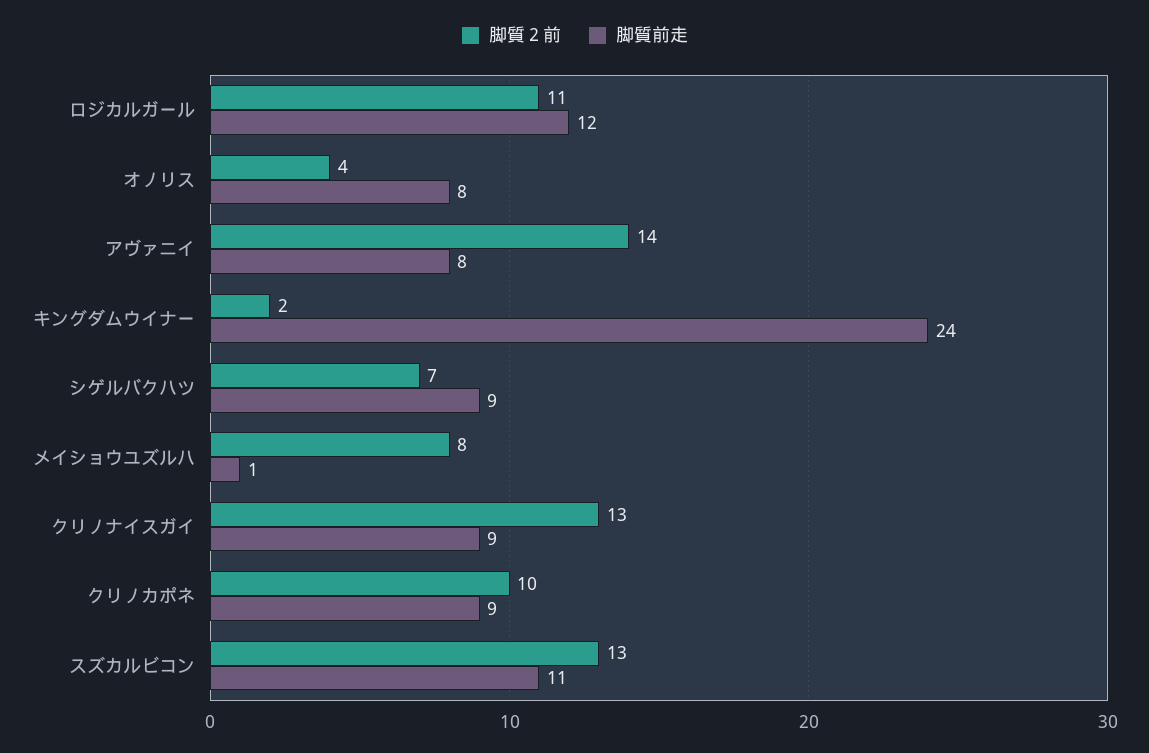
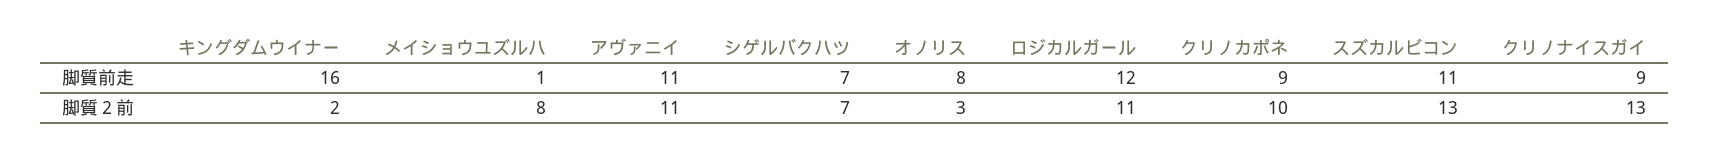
脚質２前, オノリス: 4 -> 3
脚質２前, アヴァニイ: 14 -> 11
脚質前走, アヴァニイ: 8 -> 11
脚質前走, キングダムウイナー: 24 -> 16
脚質前走, シゲルバクハツ: 9 -> 7

